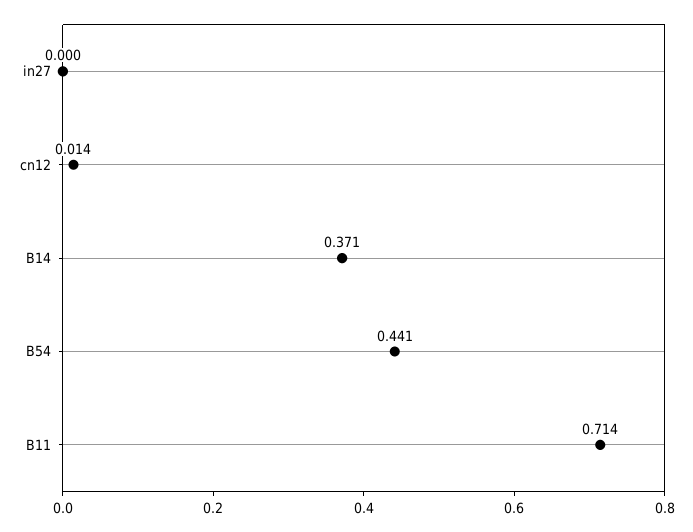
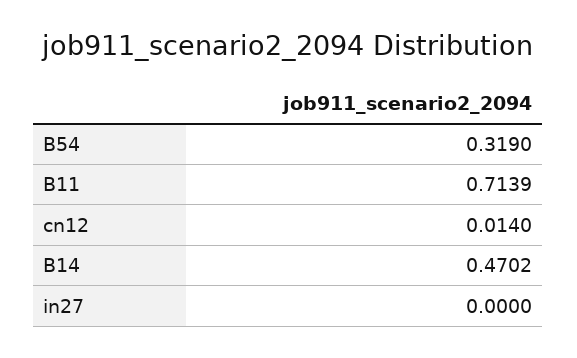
B14: 0.371 -> 0.4702
B54: 0.441 -> 0.319

